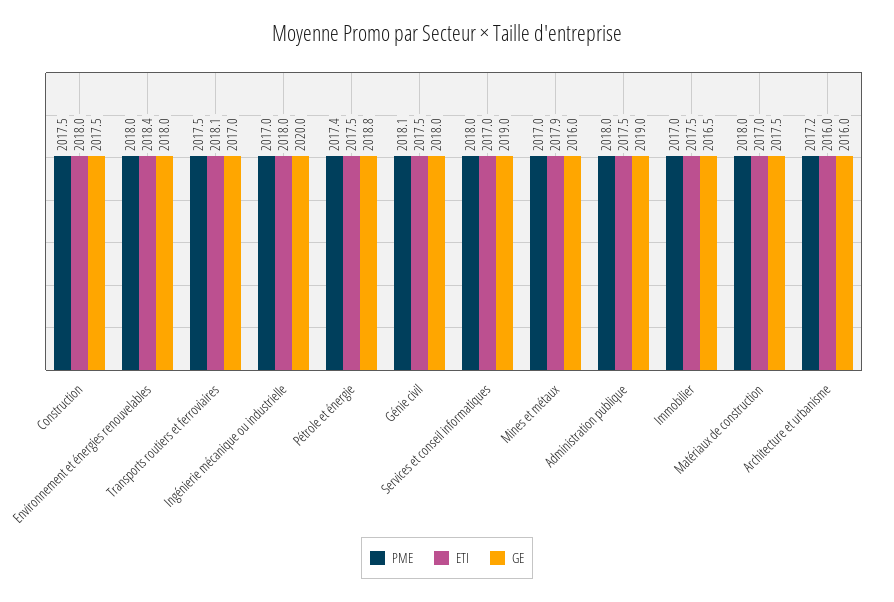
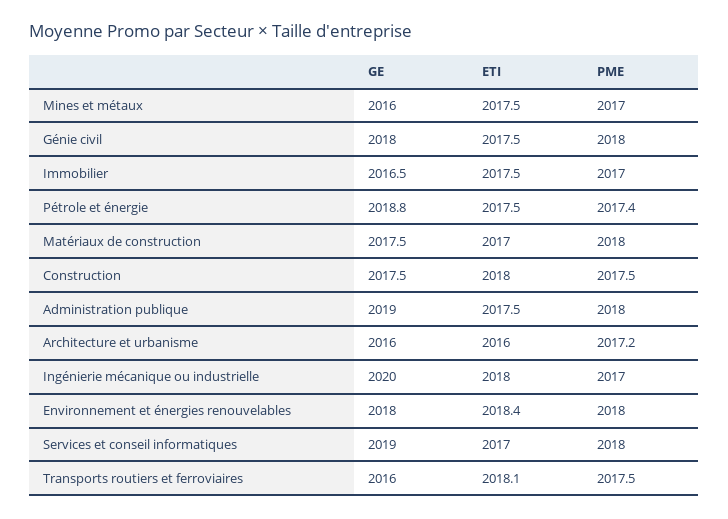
GE, Transports routiers et ferroviaires: 2017 -> 2016
PME, Génie civil: 2018.1 -> 2018
ETI, Mines et métaux: 2017.9 -> 2017.5

